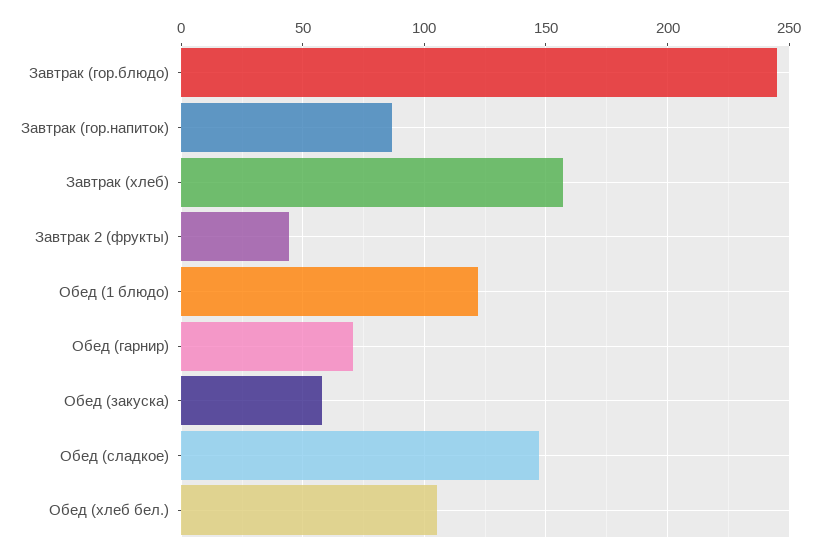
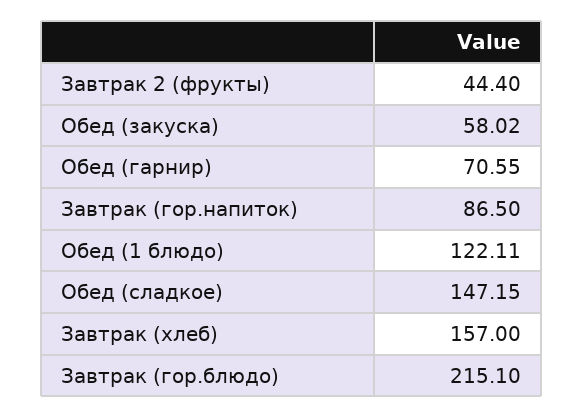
Завтрак (гор.блюдо): 245 -> 215.1
Обед (хлеб бел.): 105 -> none

